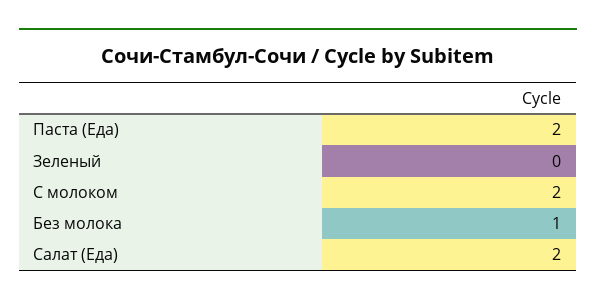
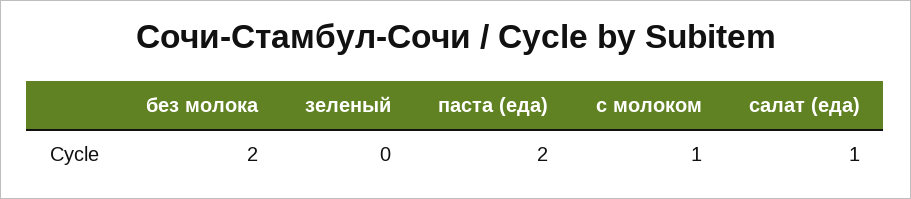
С молоком: 2 -> 1
Без молока: 1 -> 2
Салат (Еда): 2 -> 1

